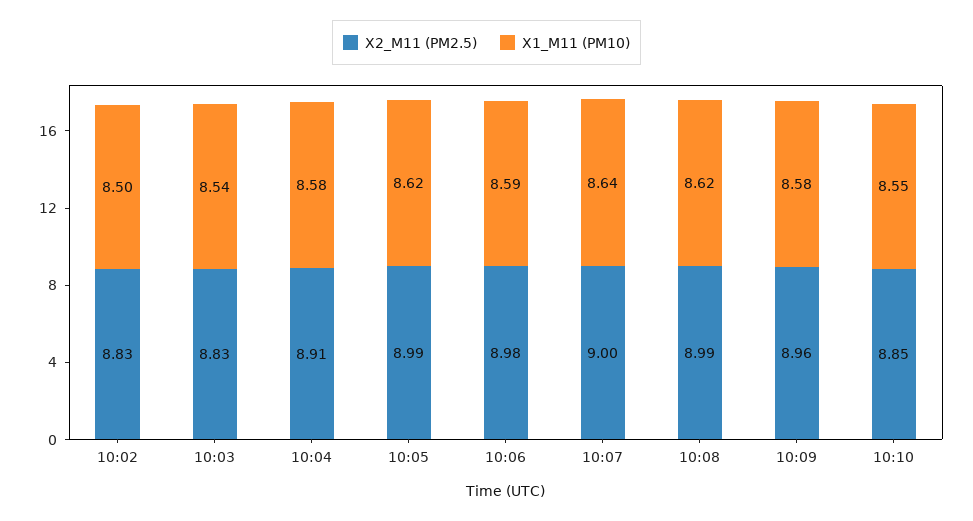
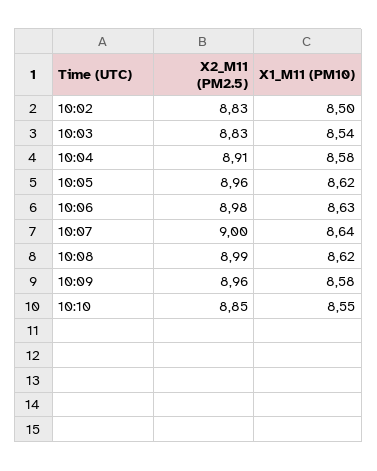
X2_M11 (PM2.5), 10:05: 8.99 -> 8.96
X1_M11 (PM10), 10:06: 8.59 -> 8.63

